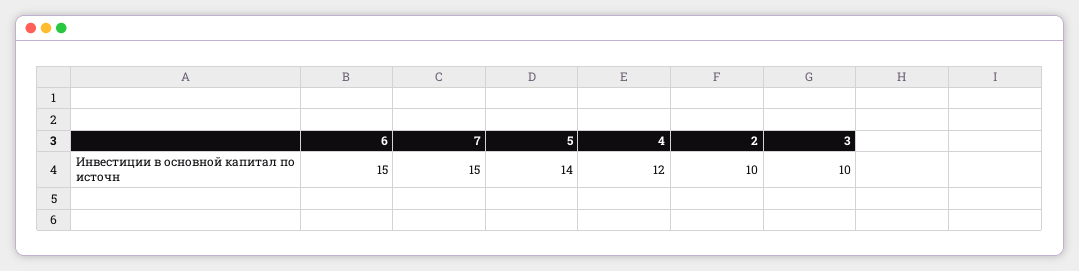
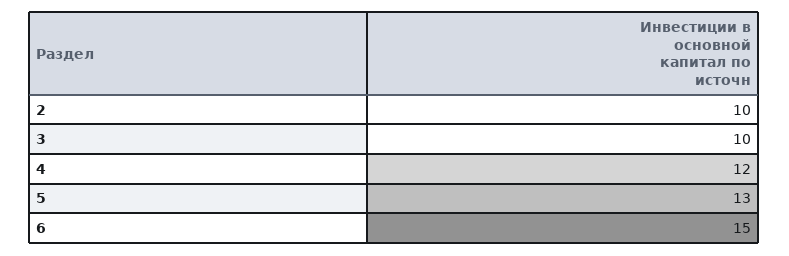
7: 15 -> none
5: 14 -> 13

